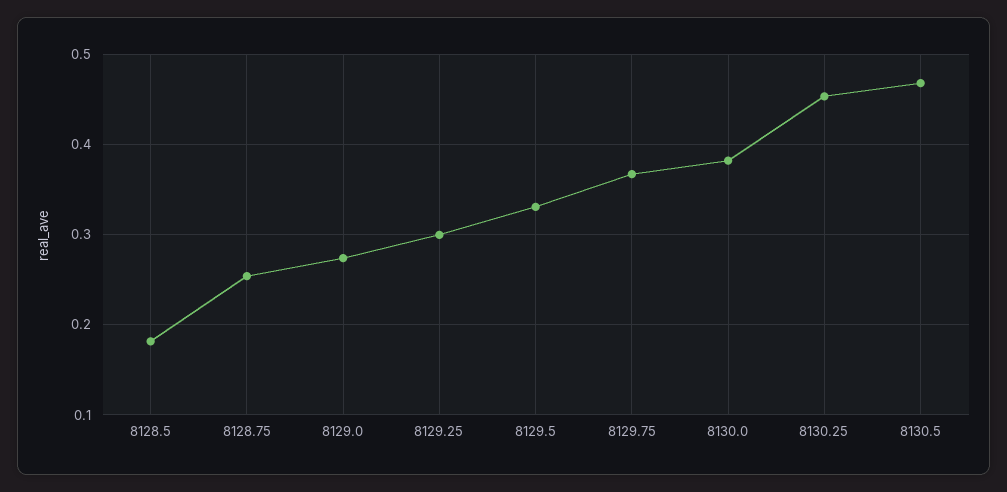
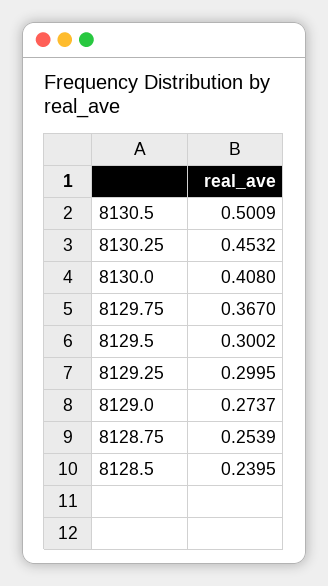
8128.5: 0.18 -> 0.2395
8129.5: 0.33 -> 0.3002
8130.0: 0.38 -> 0.408
8130.5: 0.47 -> 0.5009

